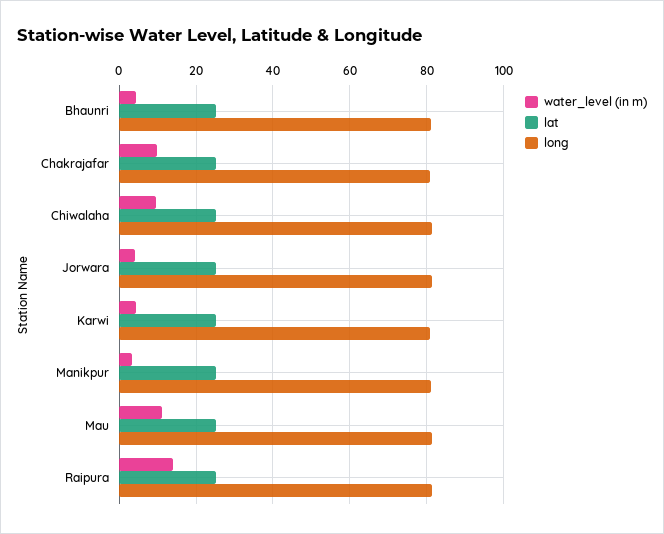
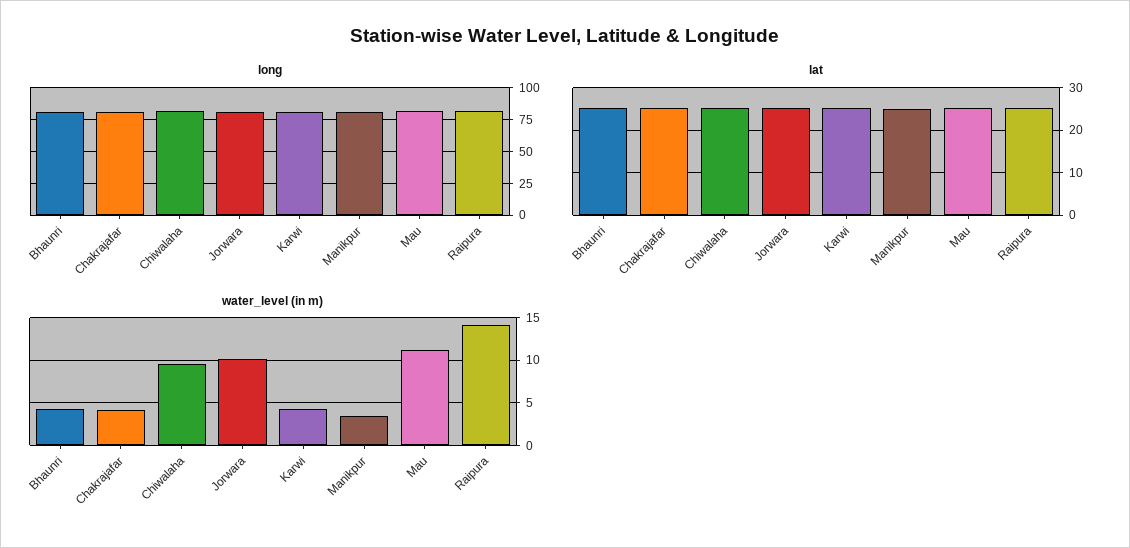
water_level (in m), Chakrajafar: 10 -> 4
water_level (in m), Jorwara: 4 -> 10

